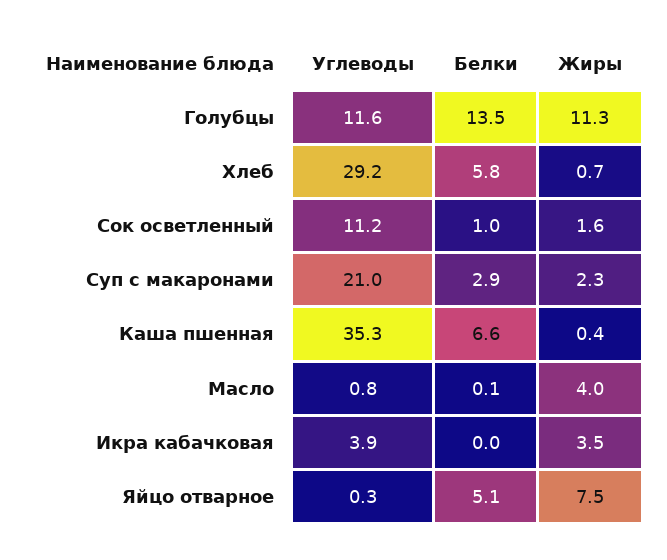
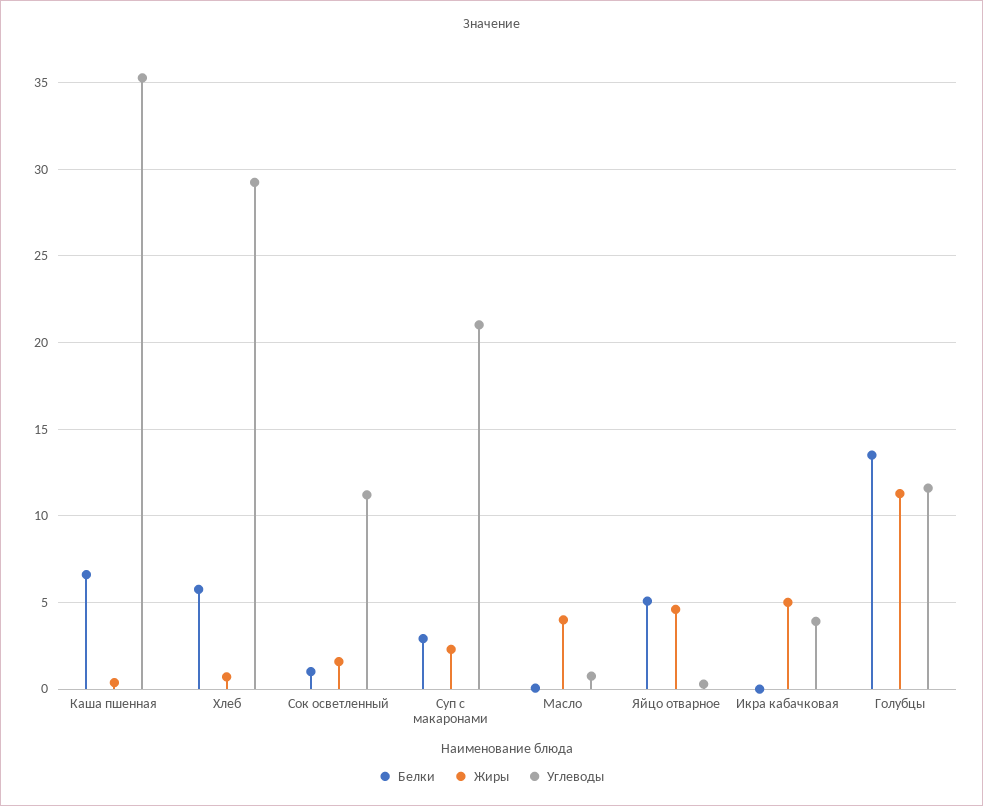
Жиры, Икра кабачковая: 3.5 -> 5
Жиры, Яйцо отварное: 7.5 -> 4.5

